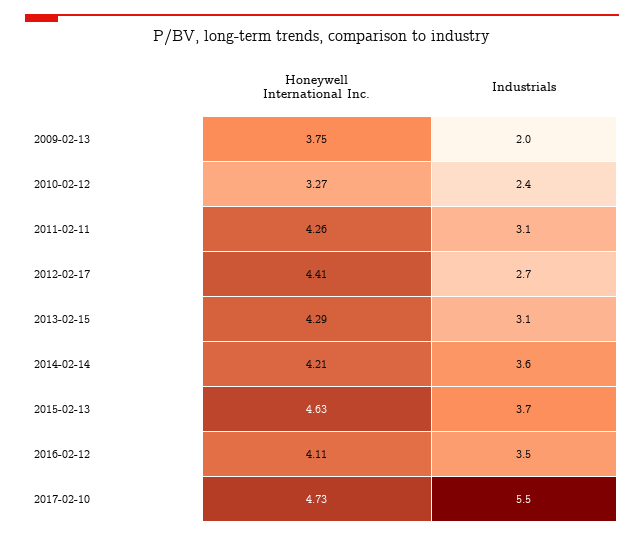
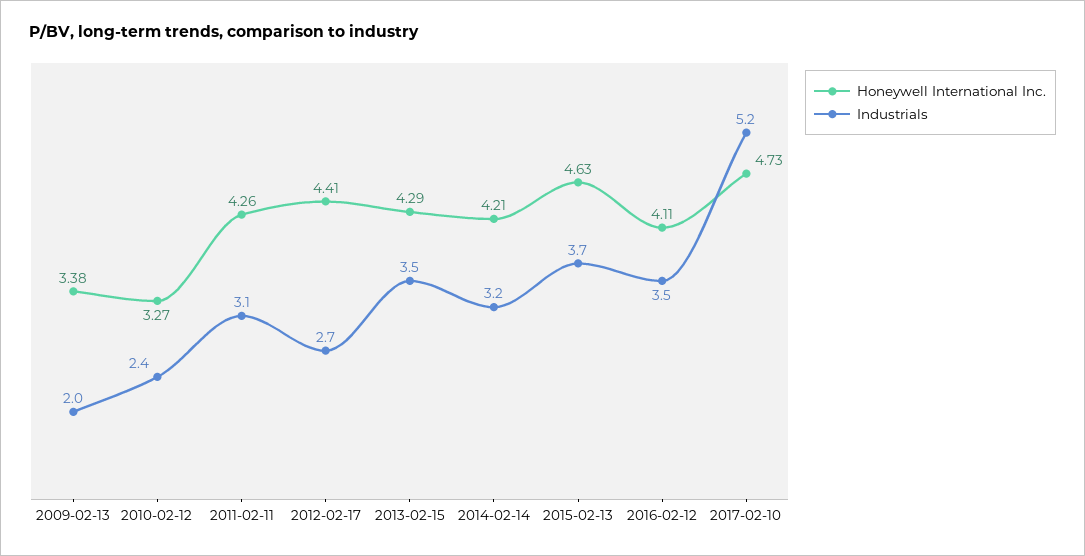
Honeywell International Inc., 2009-02-13: 3.75 -> 3.38
Industrials, 2013-02-15: 3.1 -> 3.5
Industrials, 2014-02-14: 3.6 -> 3.2
Industrials, 2017-02-10: 5.5 -> 5.2

